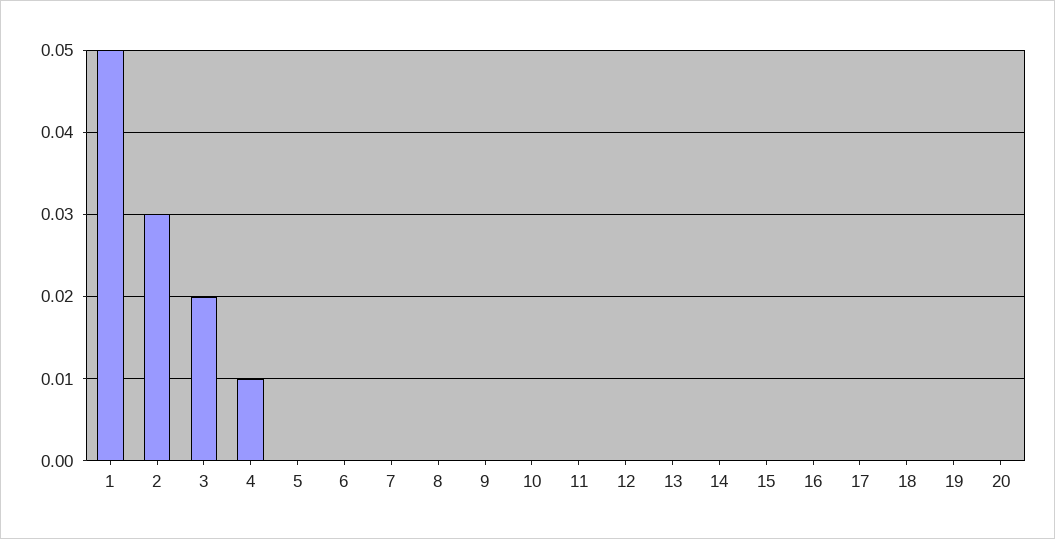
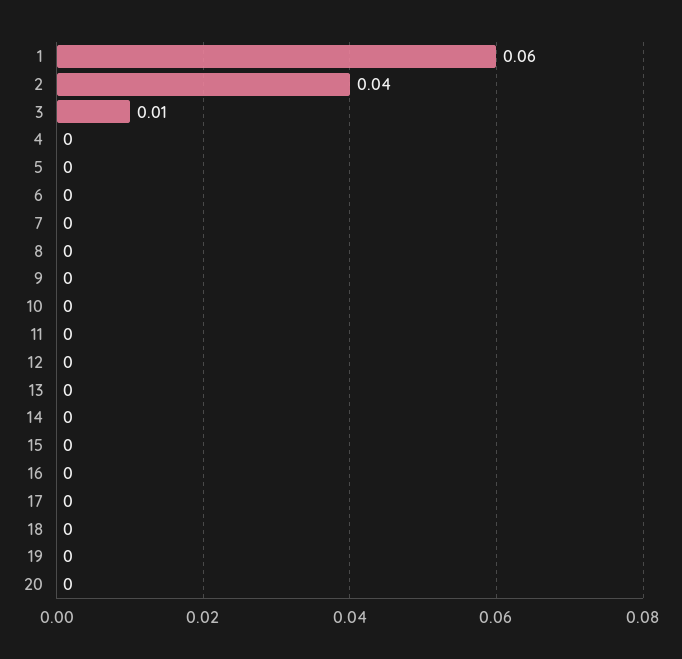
1: 0.05 -> 0.06
2: 0.03 -> 0.04
3: 0.02 -> 0.01
4: 0.01 -> 0

